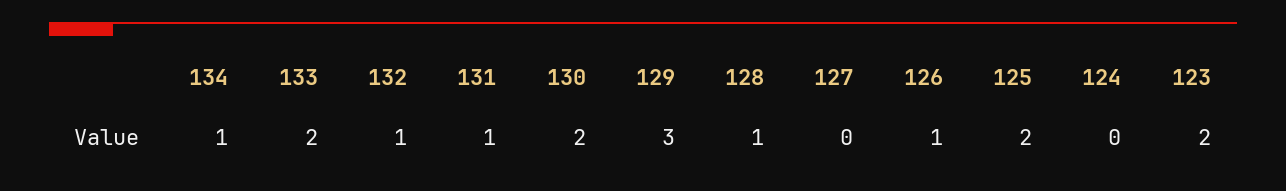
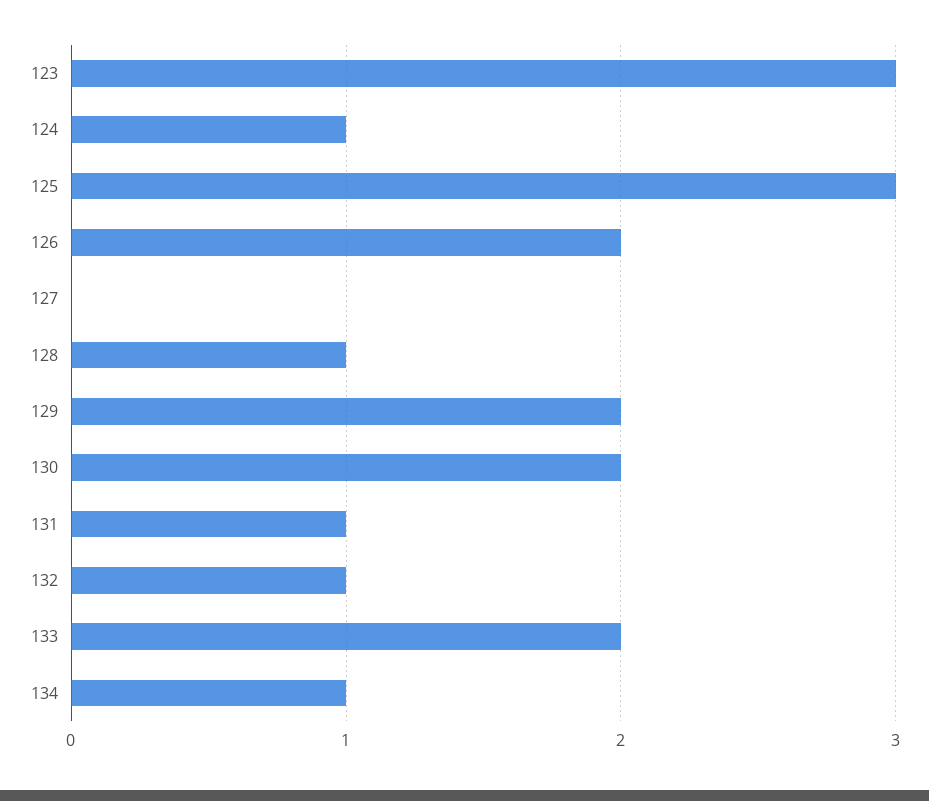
129: 3 -> 2
126: 1 -> 2
125: 2 -> 3
124: 0 -> 1
123: 2 -> 3

